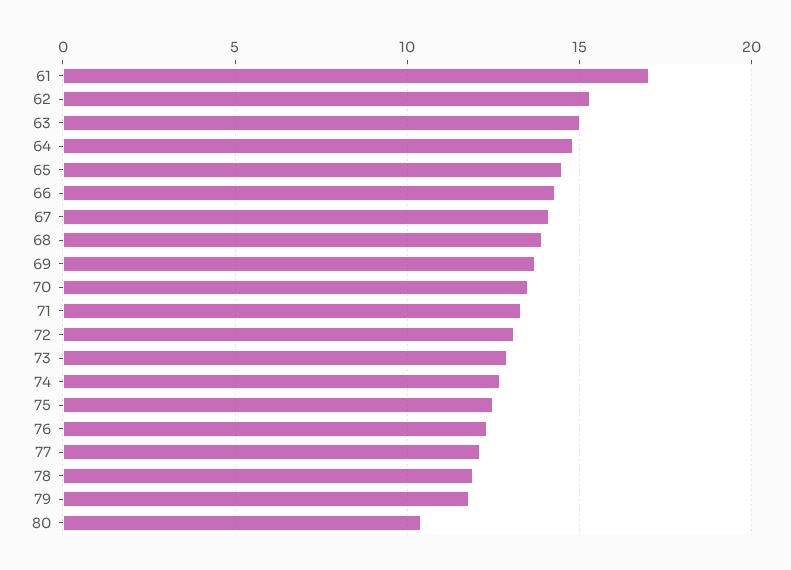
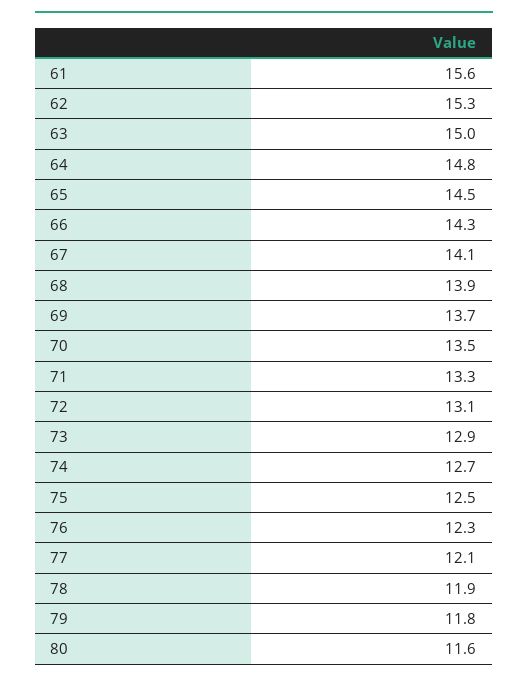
61: 17 -> 15.6
80: 10.5 -> 11.6

